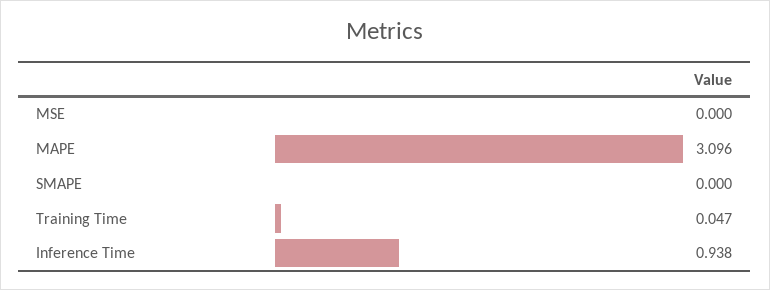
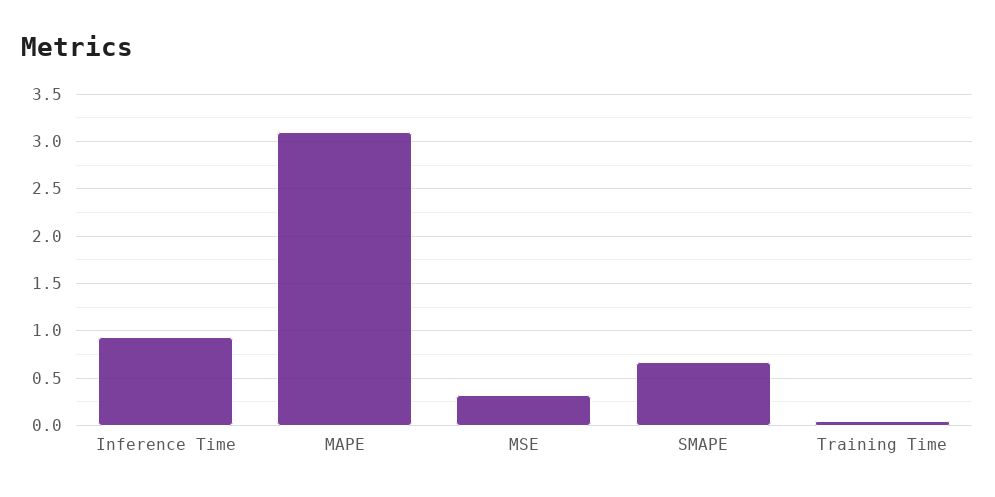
MSE: 0 -> 0.3
SMAPE: 0 -> 0.7

